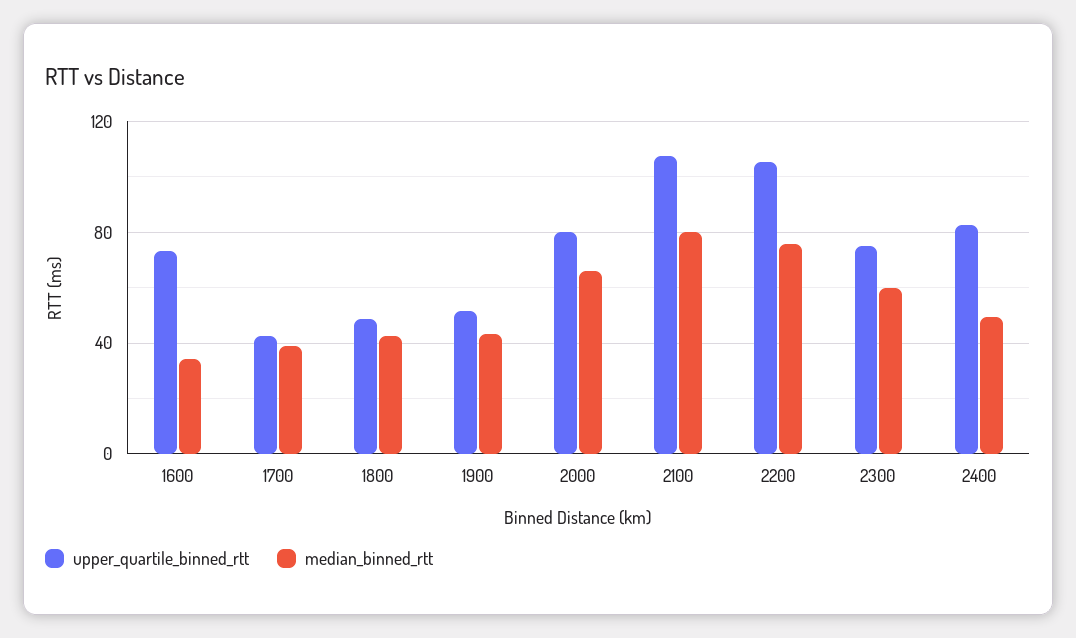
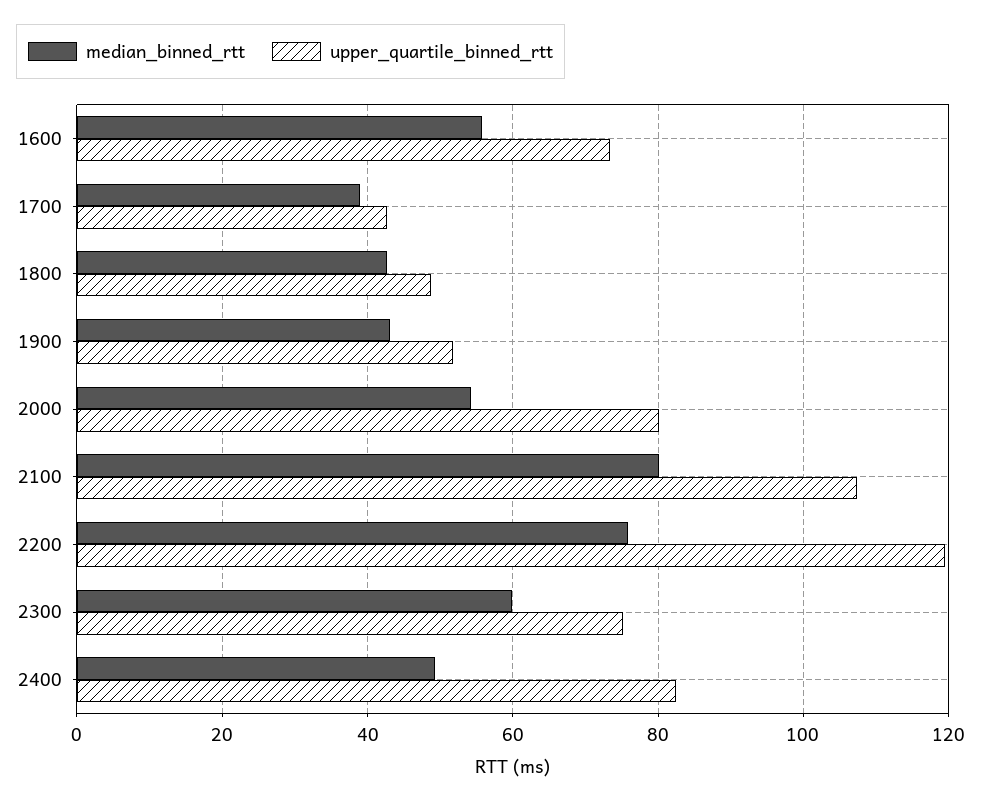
median_binned_rtt, 1600: 35 -> 56
median_binned_rtt, 2000: 65 -> 54
upper_quartile_binned_rtt, 2200: 105 -> 120

